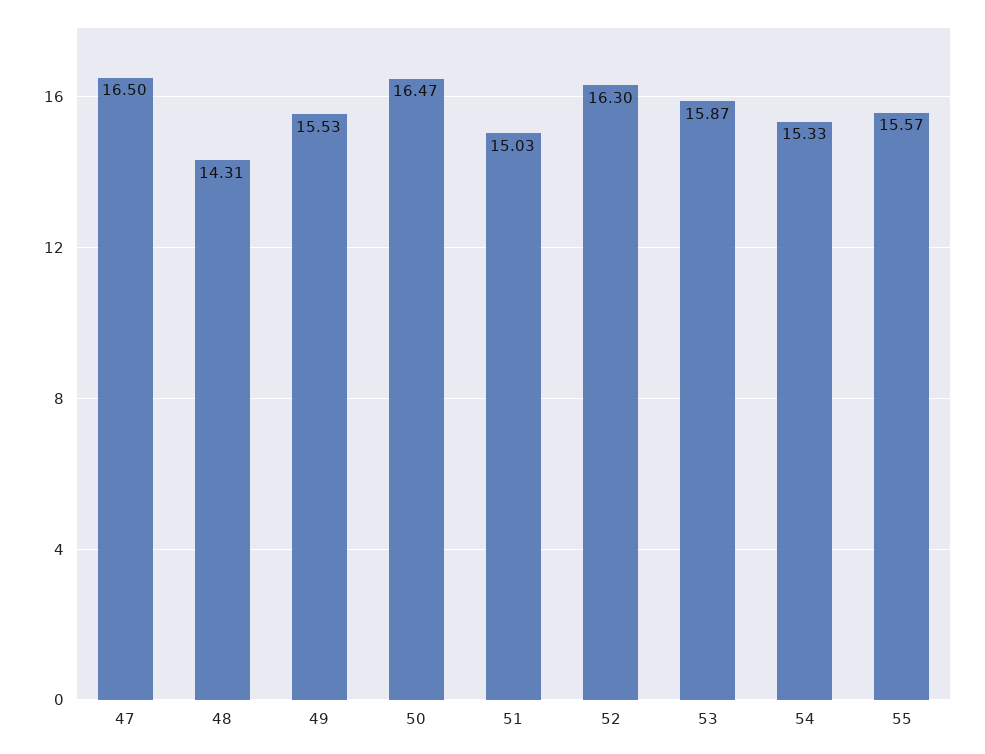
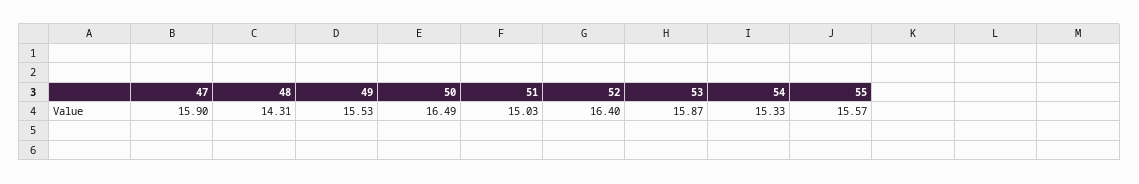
47: 16.5 -> 15.9
50: 16.47 -> 16.49
52: 16.3 -> 16.4

